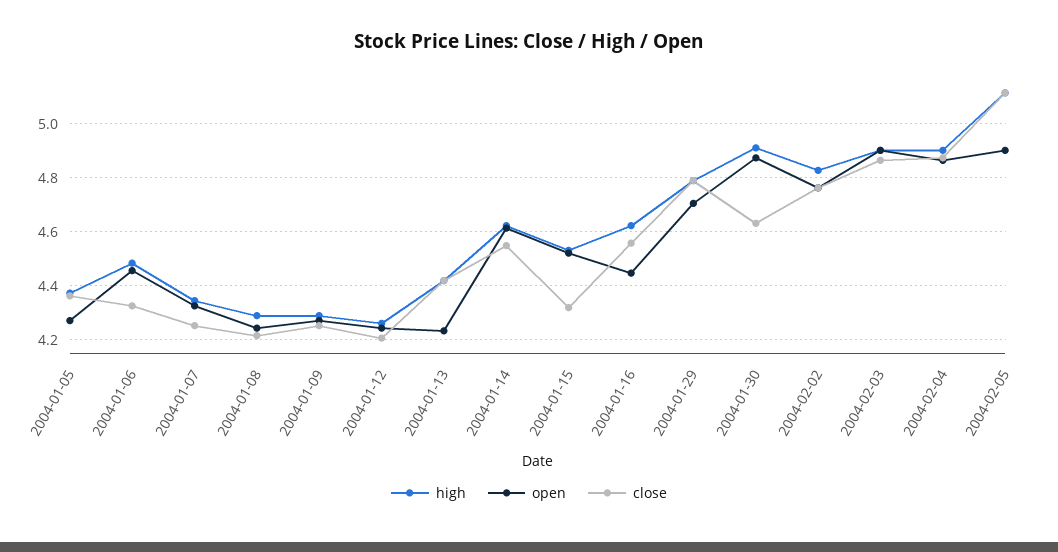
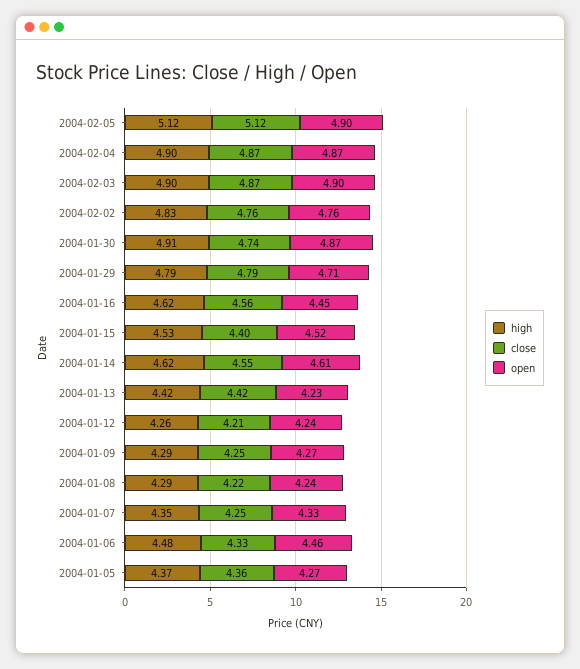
close, 2004-01-15: 4.325 -> 4.4
close, 2004-01-30: 4.625 -> 4.74

